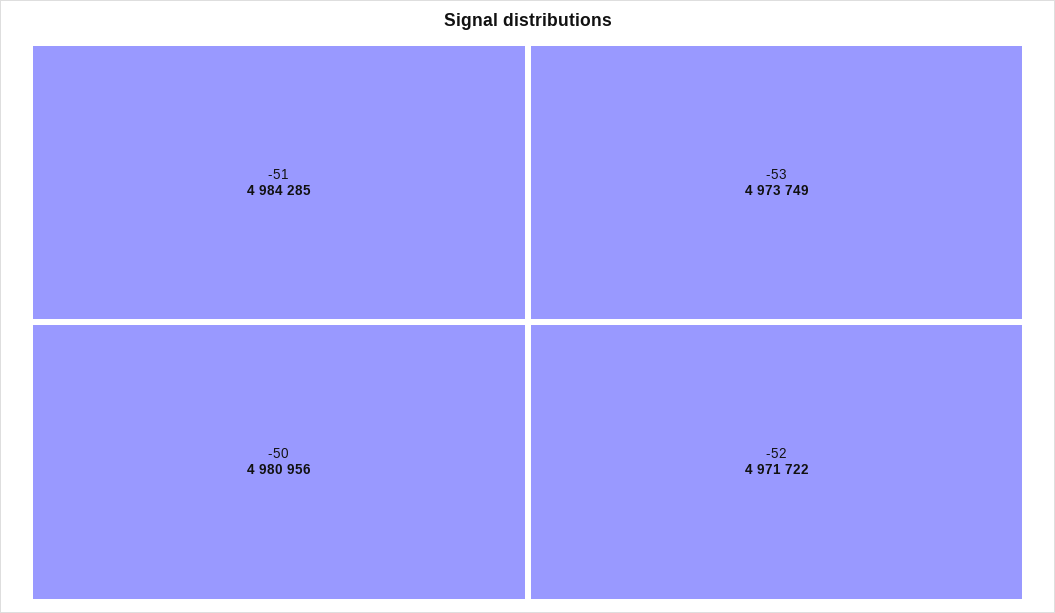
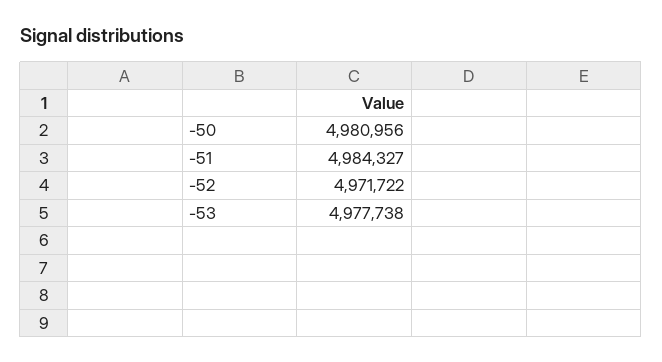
-51: 4984285 -> 4984327
-53: 4973749 -> 4977738

